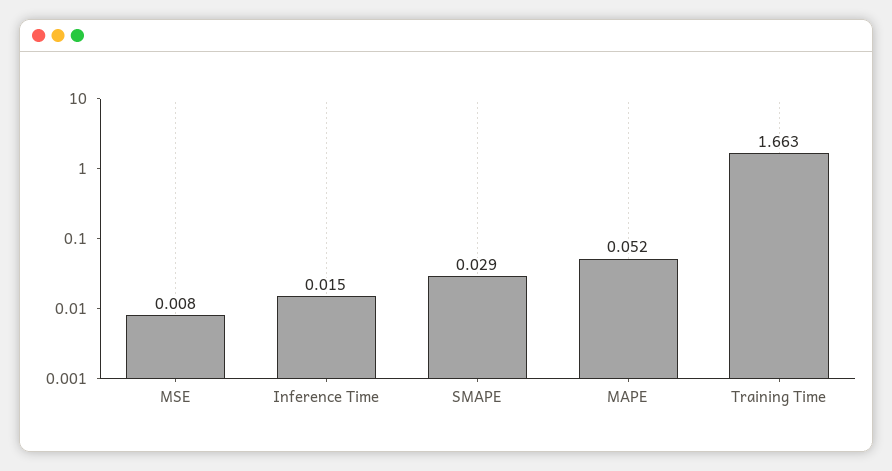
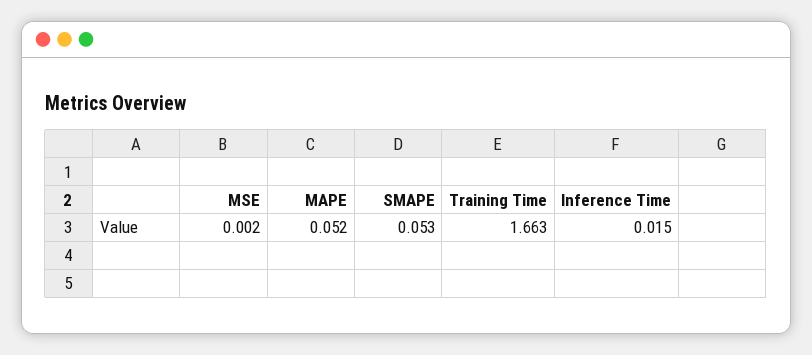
MSE: 0.008 -> 0.002
SMAPE: 0.029 -> 0.053

